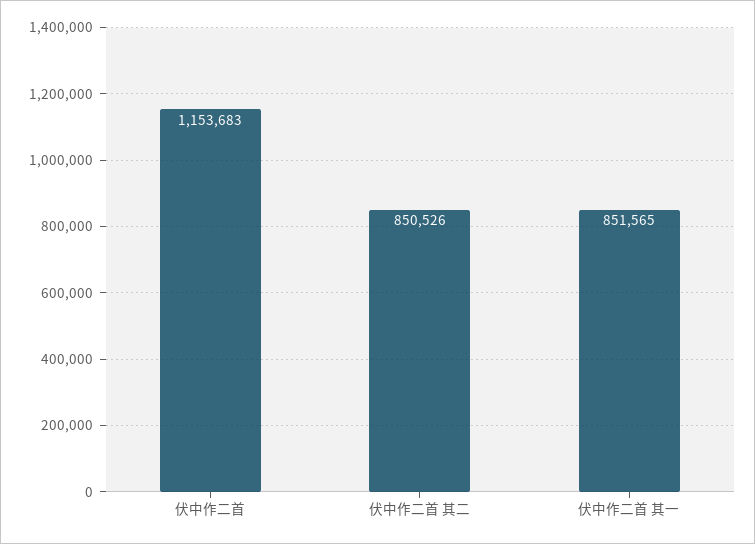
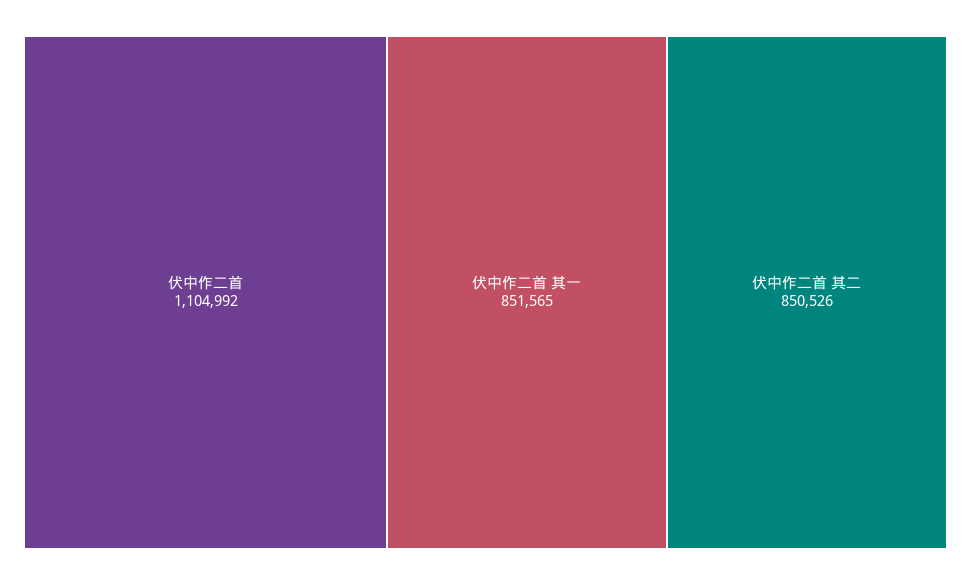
伏中作二首: 1153683 -> 1104992

